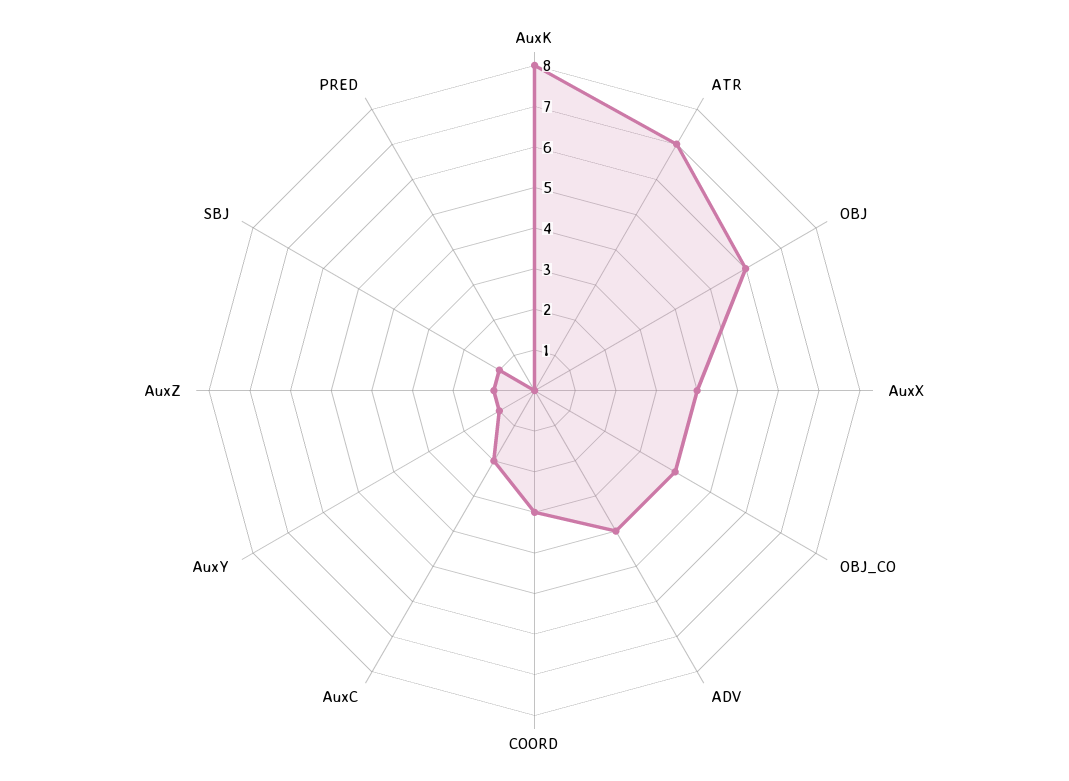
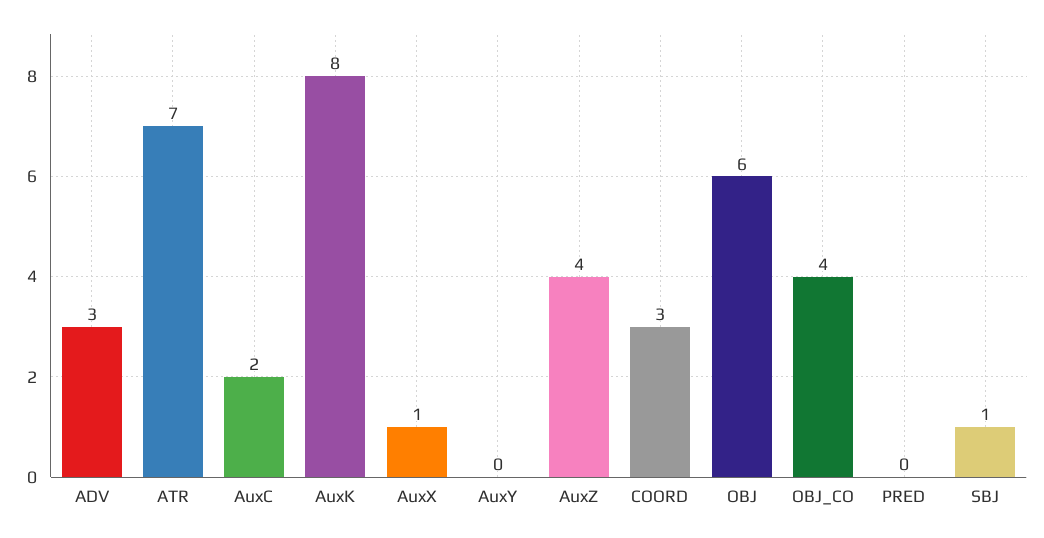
AuxX: 4 -> 1
ADV: 4 -> 3
AuxY: 1 -> 0
AuxZ: 1 -> 4

